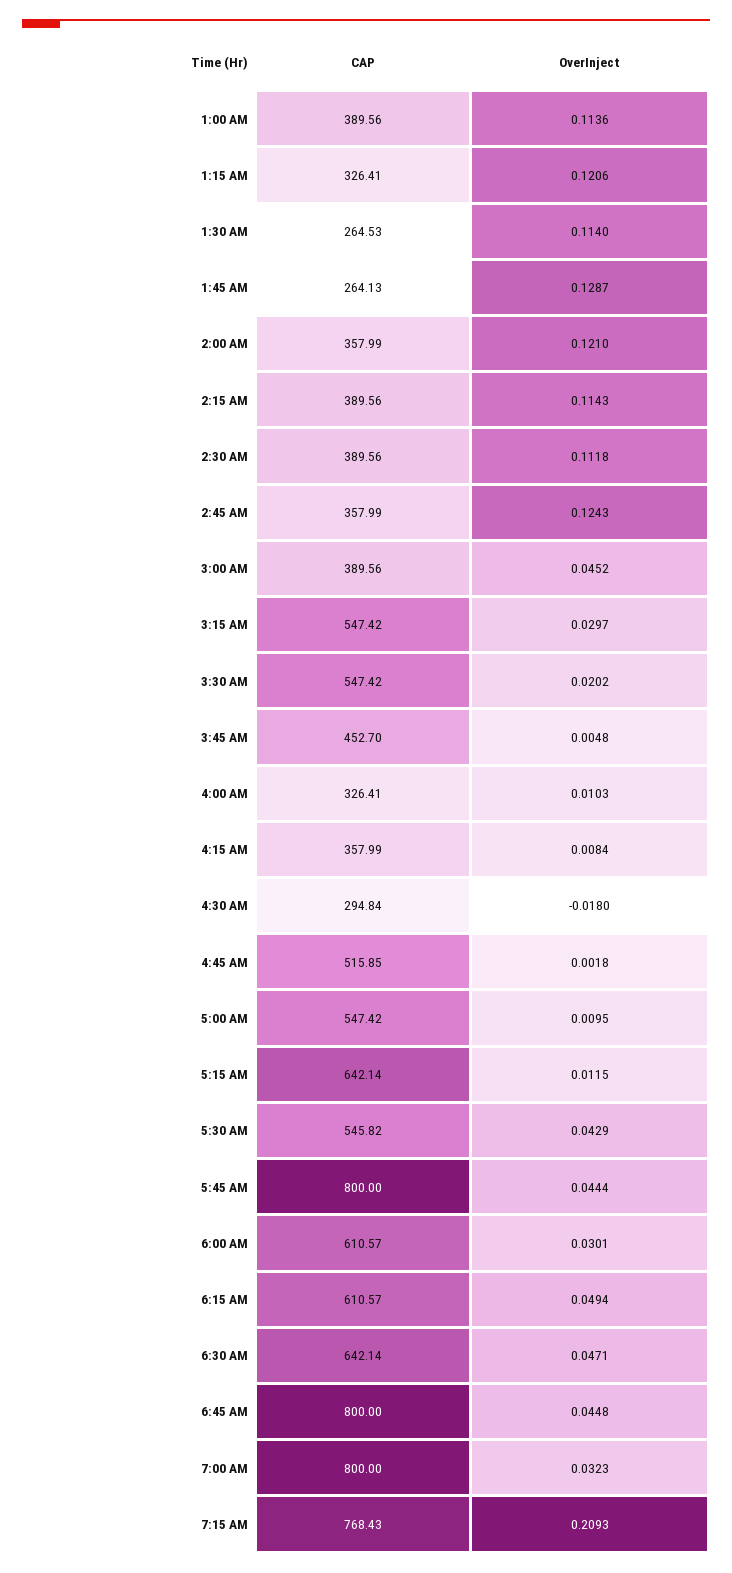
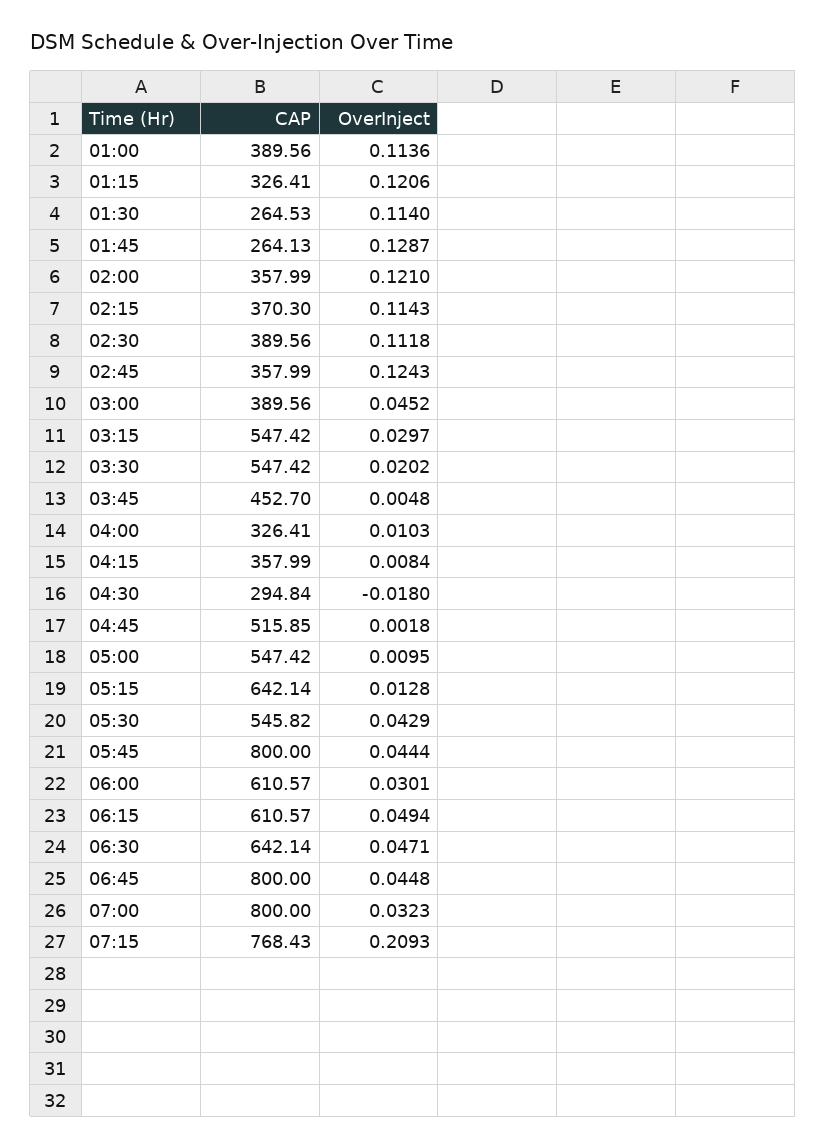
CAP, 2:15 AM: 389.56 -> 370.3
OverInject, 5:15 AM: 0.0115 -> 0.0128

